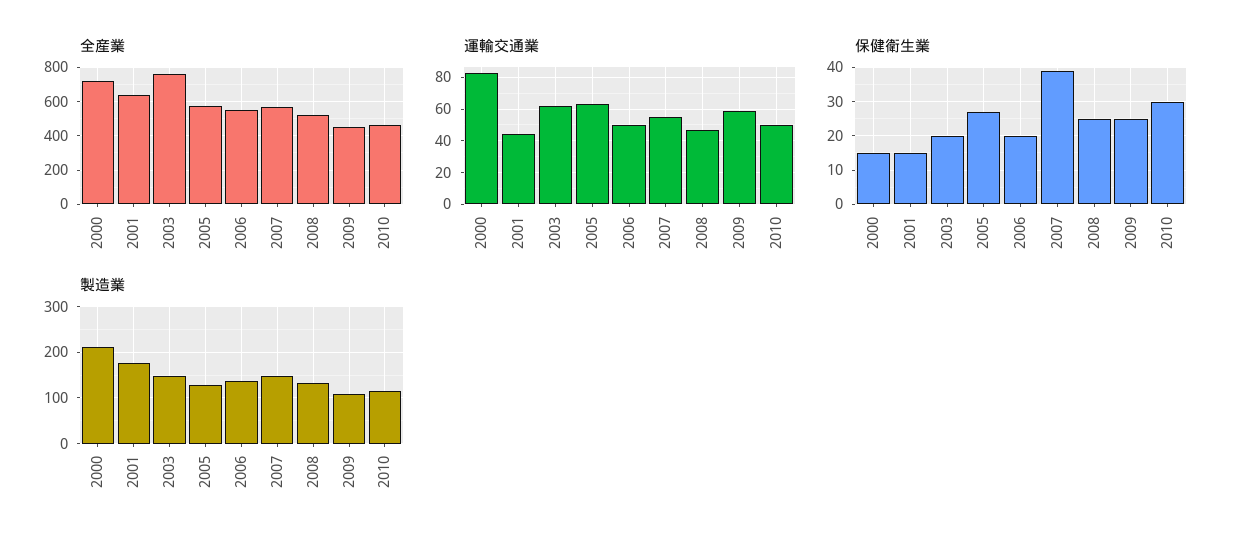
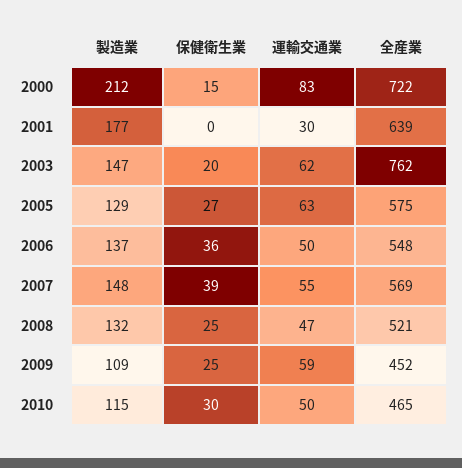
運輸交通業, 2001: 45 -> 30
保健衛生業, 2001: 15 -> 0
保健衛生業, 2006: 20 -> 36

